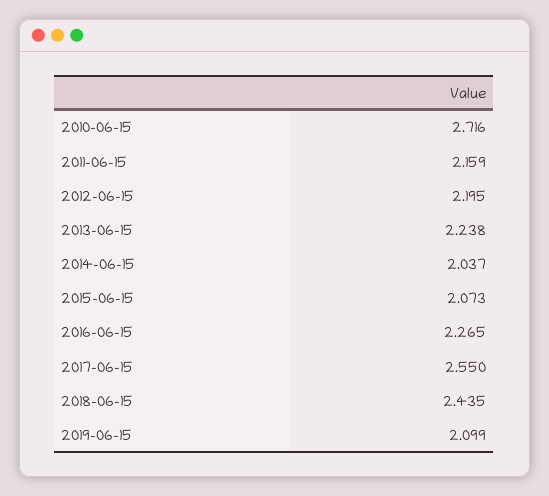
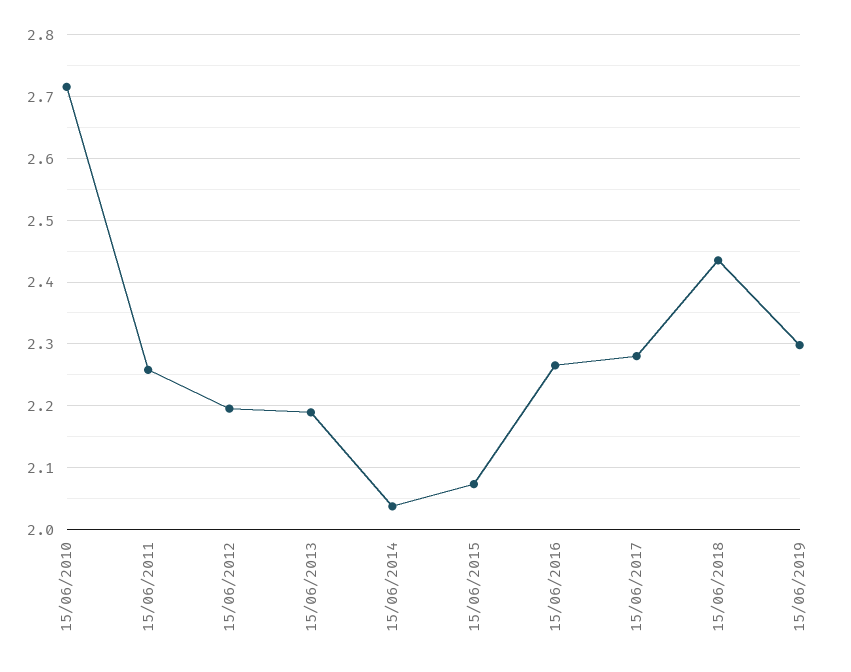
2011-06-15: 2.159 -> 2.26
2013-06-15: 2.238 -> 2.19
2017-06-15: 2.55 -> 2.28
2019-06-15: 2.099 -> 2.3

